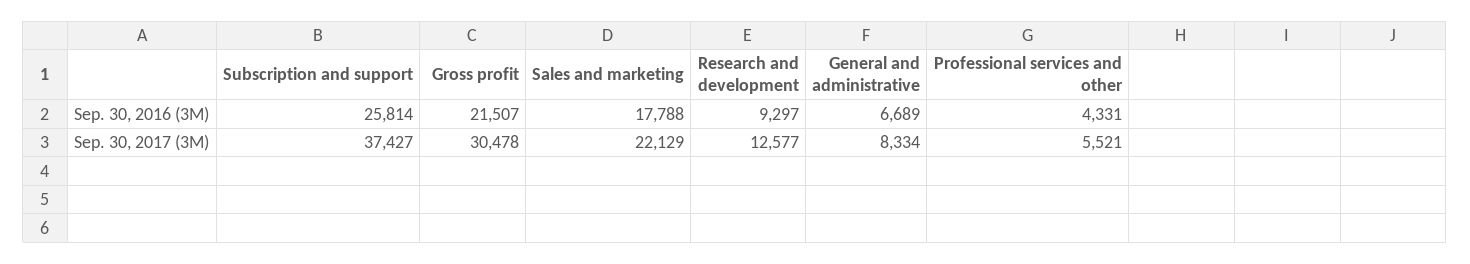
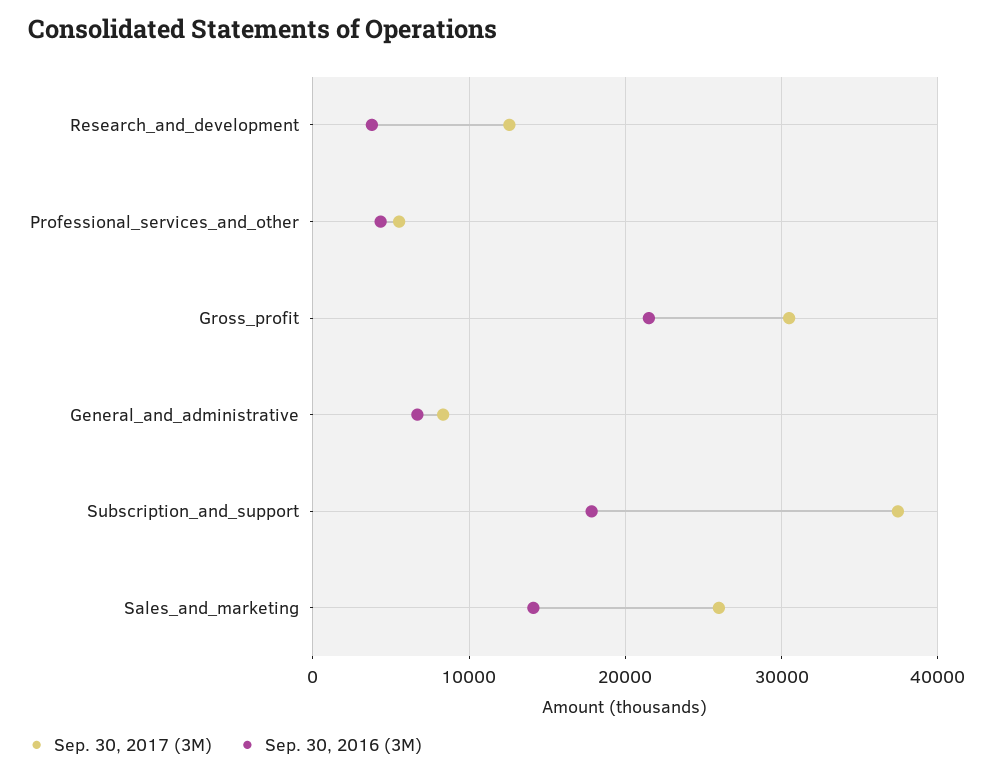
Sep. 30, 2016 (3M), Subscription and support: 25814 -> 18000
Sep. 30, 2016 (3M), Sales and marketing: 17788 -> 14000
Sep. 30, 2016 (3M), Research and development: 9297 -> 4000
Sep. 30, 2017 (3M), Sales and marketing: 22129 -> 26000

